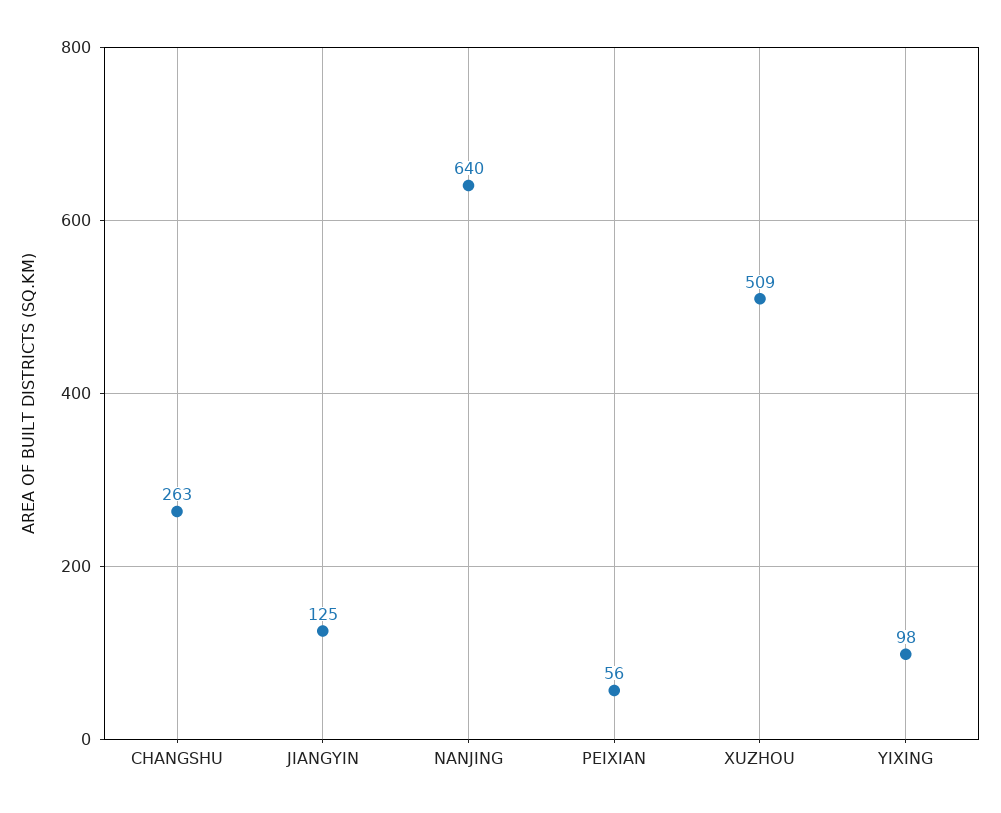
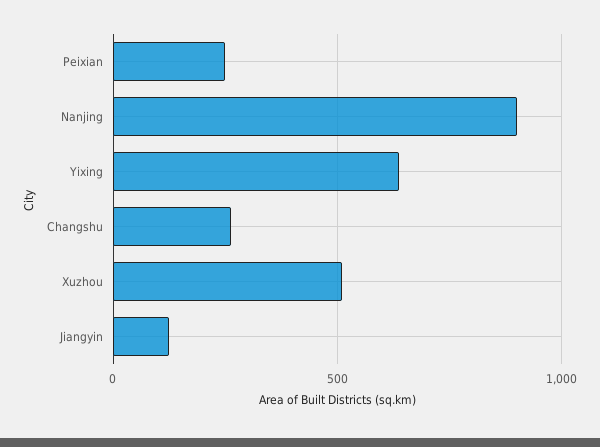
NANJING: 640 -> 900
PEIXIAN: 56 -> 250
YIXING: 98 -> 650

